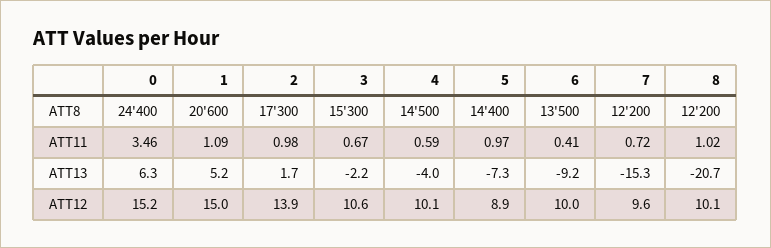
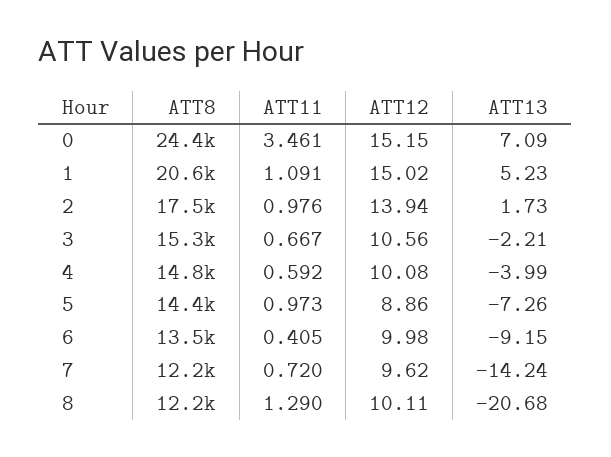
2, ATT8: 17300 -> 17500
4, ATT8: 14500 -> 14800
8, ATT11: 1.02 -> 1.29
0, ATT13: 6.3 -> 7.09
7, ATT13: -15.3 -> -14.24

